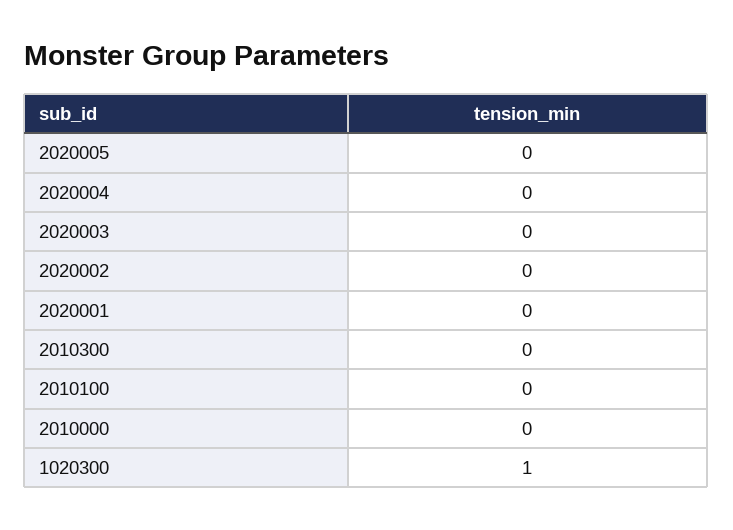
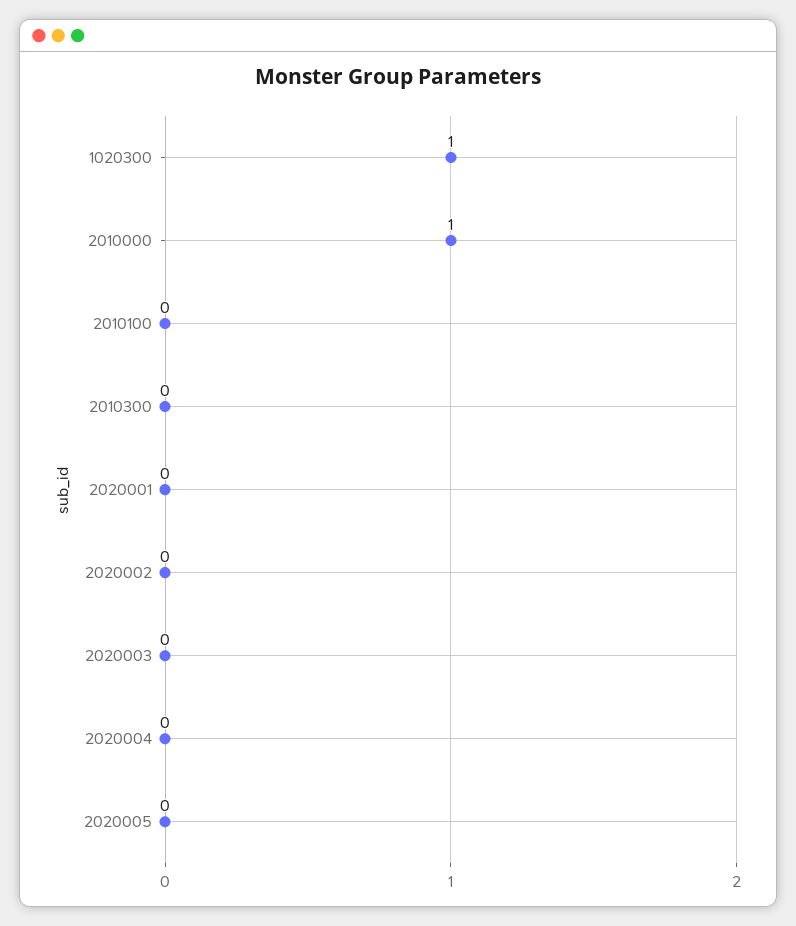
2010000: 0 -> 1

